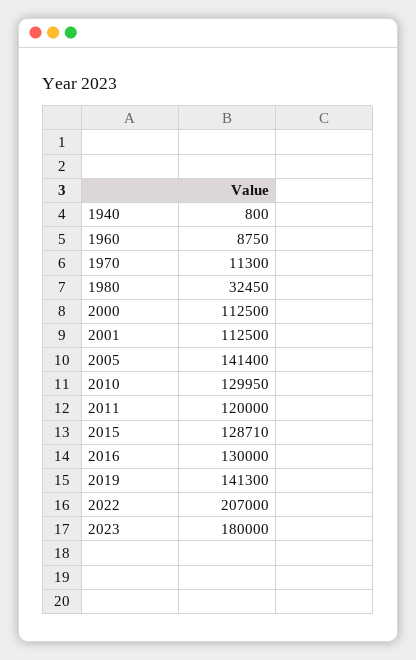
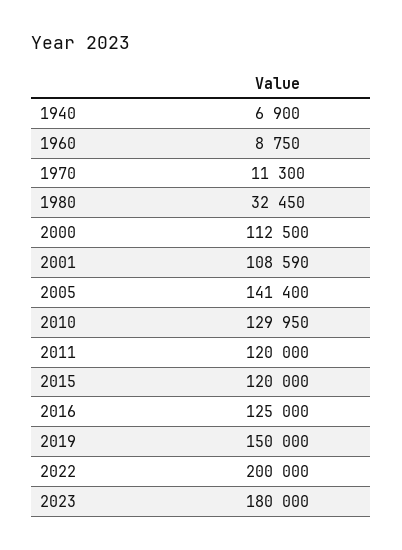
1940: 800 -> 6900
2001: 112500 -> 108590
2015: 128710 -> 120000
2016: 130000 -> 125000
2019: 141300 -> 150000
2022: 207000 -> 200000

